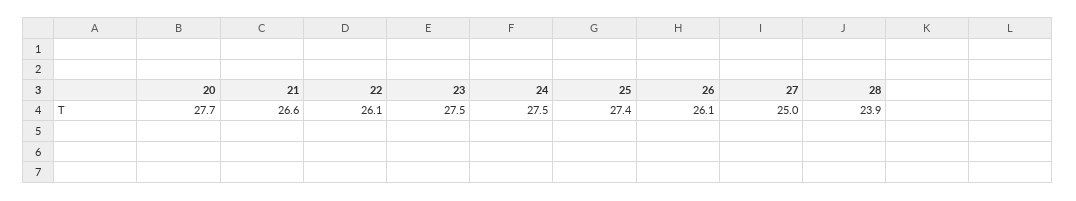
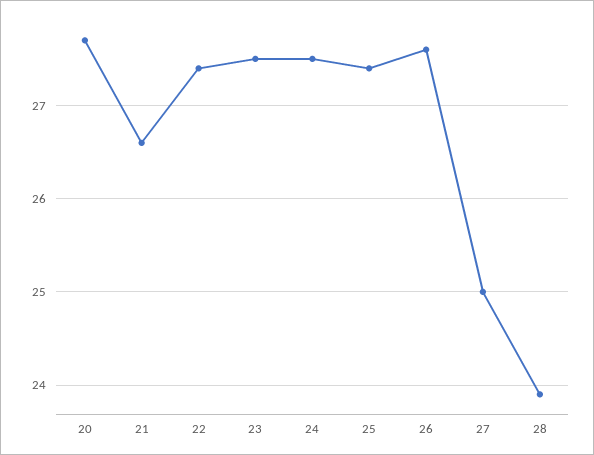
22: 26.1 -> 27.4
26: 26.1 -> 27.6

